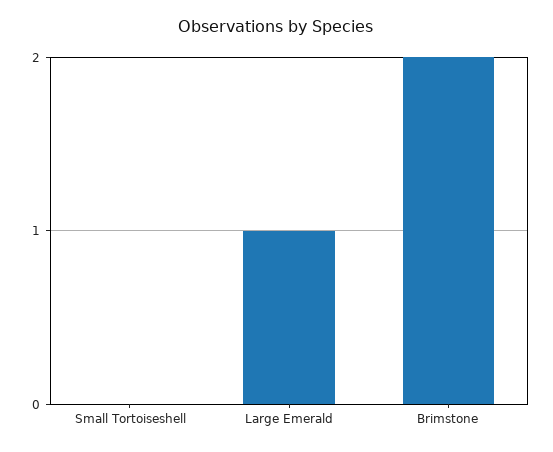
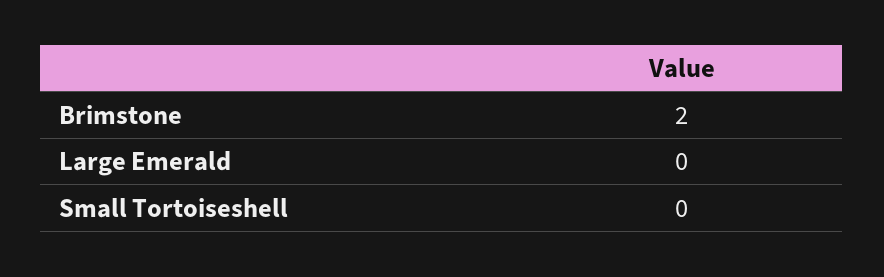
Large Emerald: 1 -> 0

